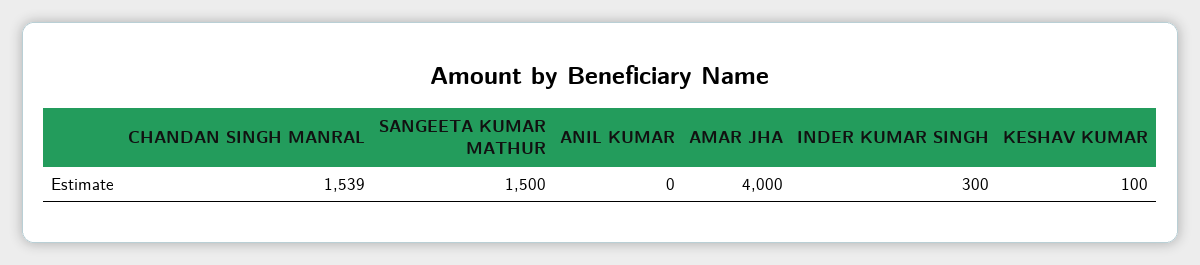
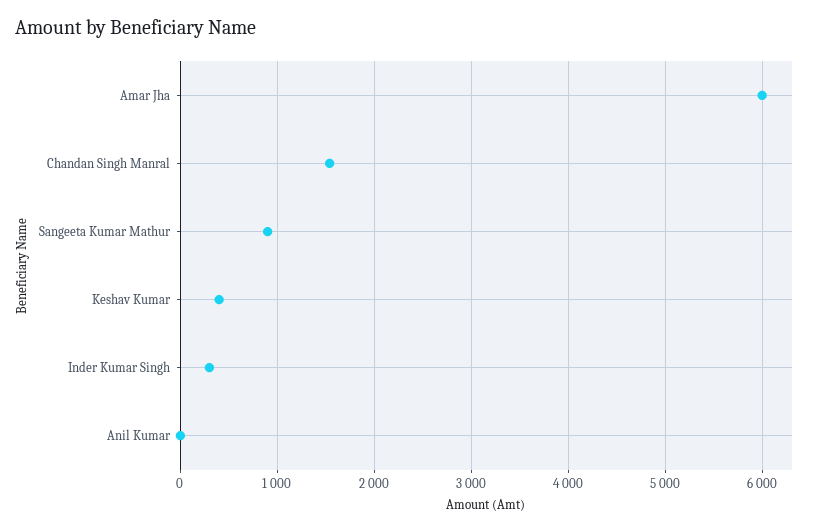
SANGEETA KUMAR MATHUR: 1500 -> 900
AMAR JHA: 4000 -> 6000
KESHAV KUMAR: 100 -> 400

